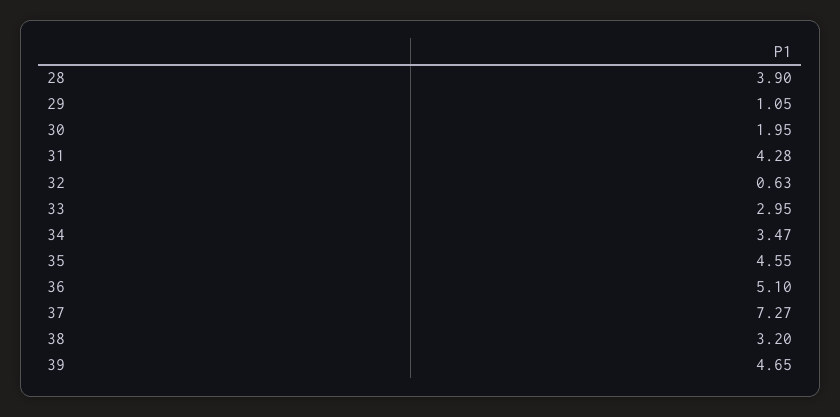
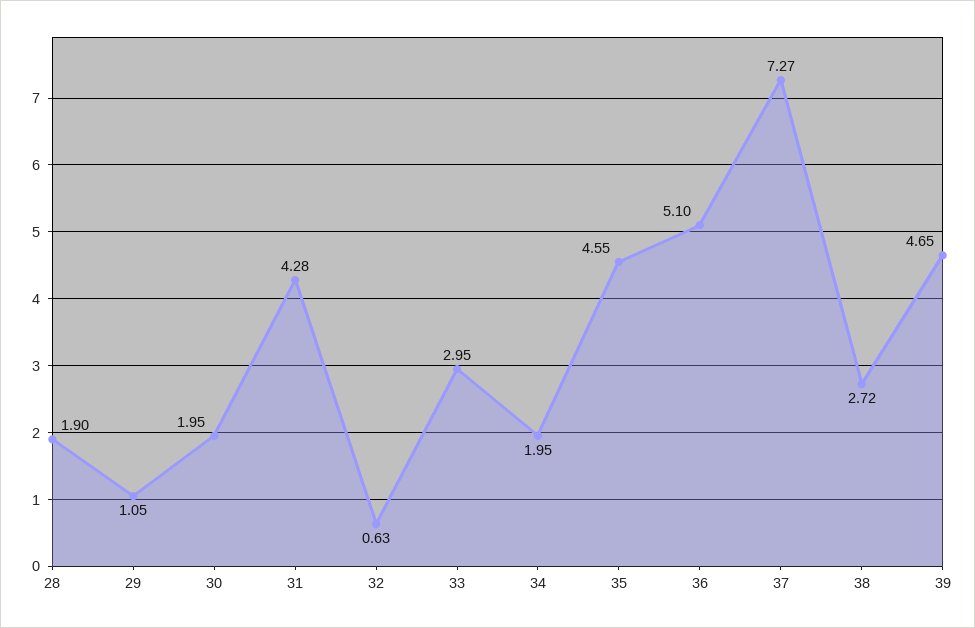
28: 3.9 -> 1.9
34: 3.47 -> 1.95
38: 3.2 -> 2.72

